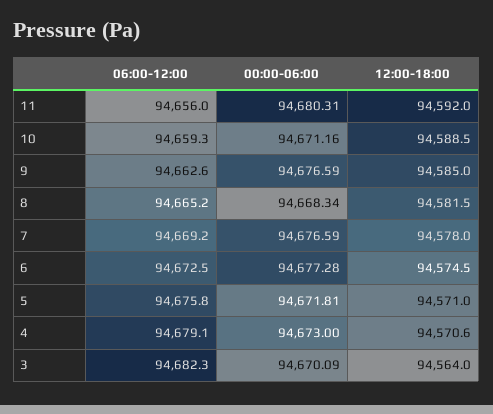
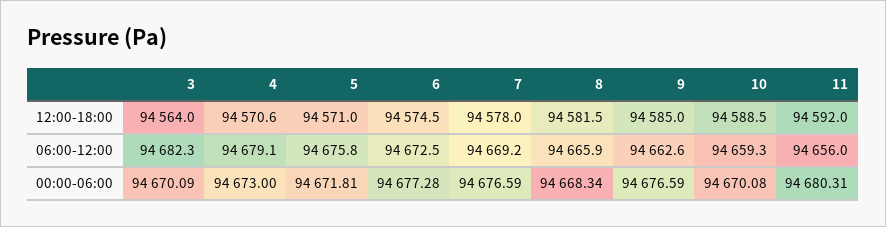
00:00-06:00, 10: 94671.16 -> 94670.08
06:00-12:00, 8: 94665.2 -> 94665.9

